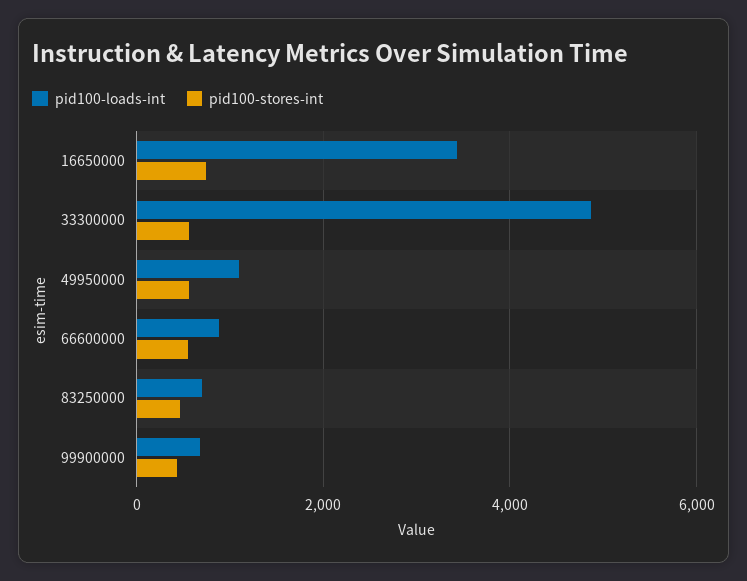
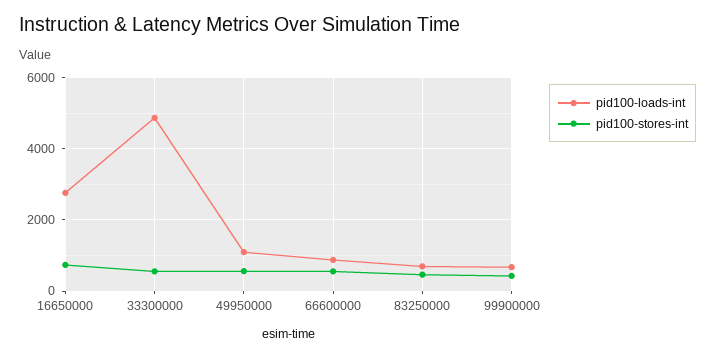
pid100-loads-int, 16650000: 3400 -> 2800

